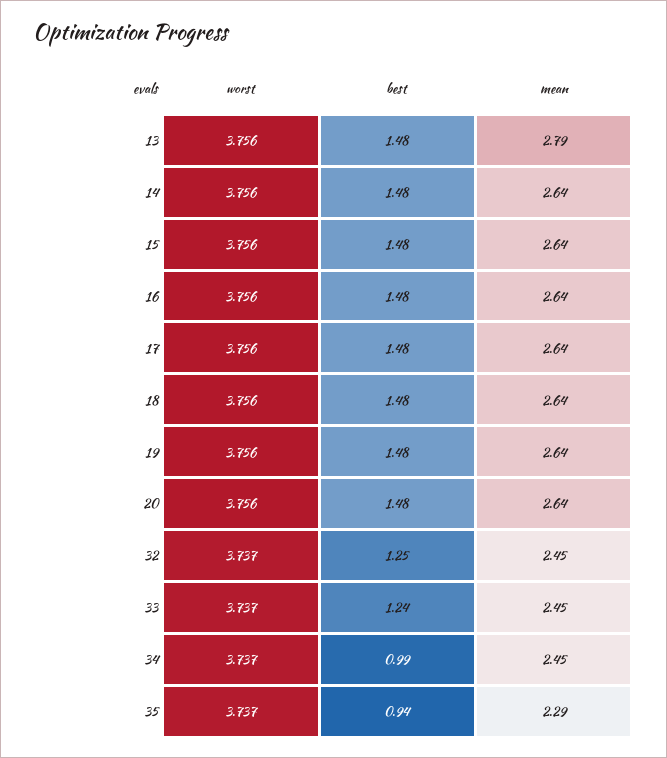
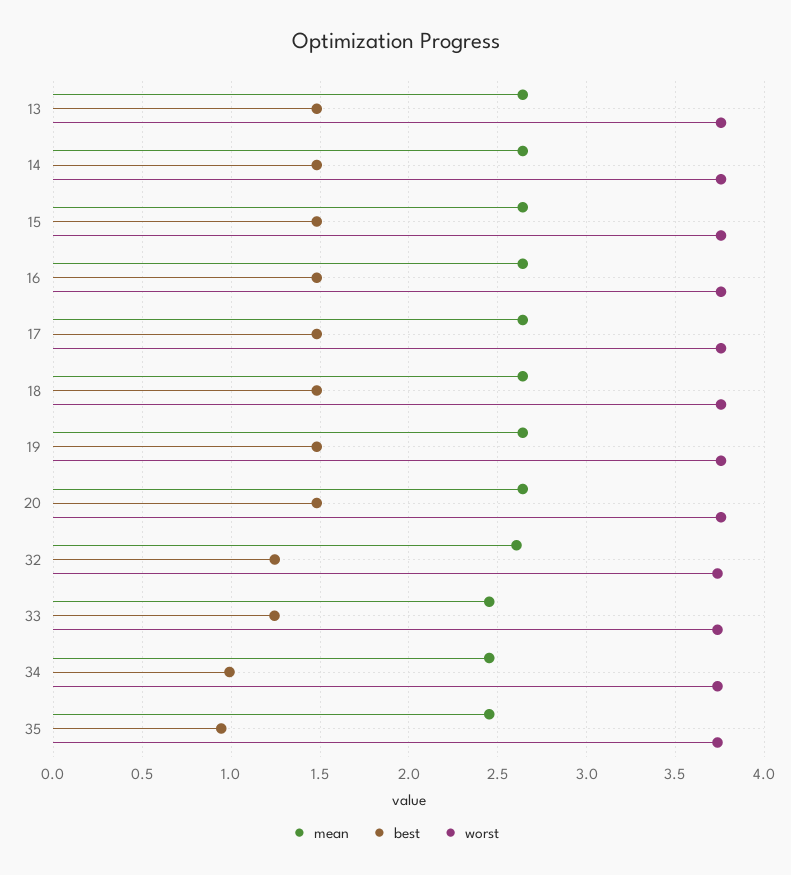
mean, 13: 2.79 -> 2.65
mean, 32: 2.45 -> 2.6
mean, 35: 2.29 -> 2.45

